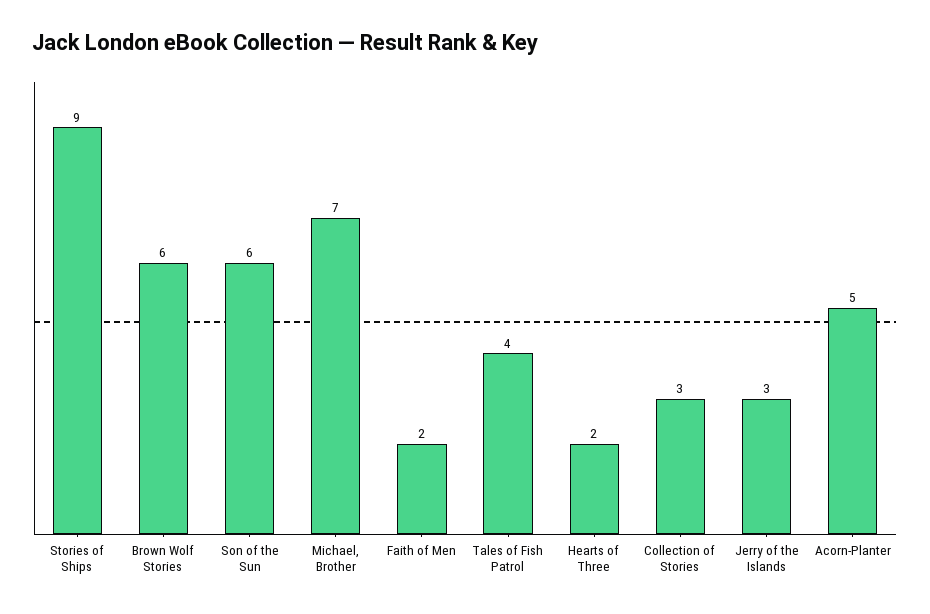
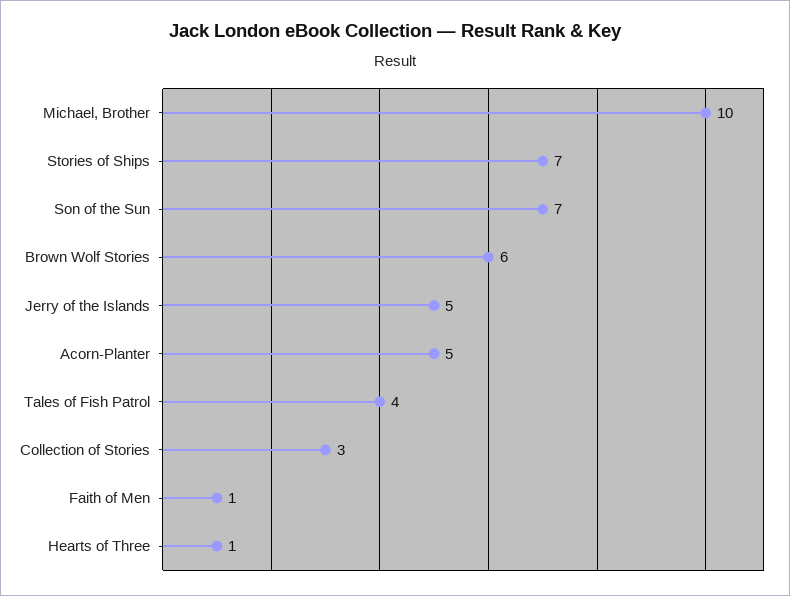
Stories of Ships: 9 -> 7
Son of the Sun: 6 -> 7
Michael, Brother: 7 -> 10
Faith of Men: 2 -> 1
Hearts of Three: 2 -> 1
Jerry of the Islands: 3 -> 5

